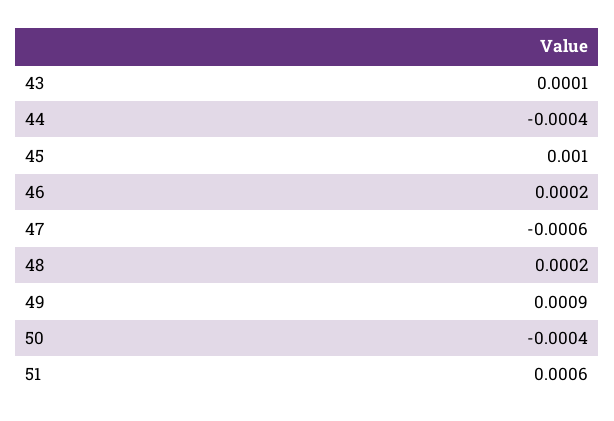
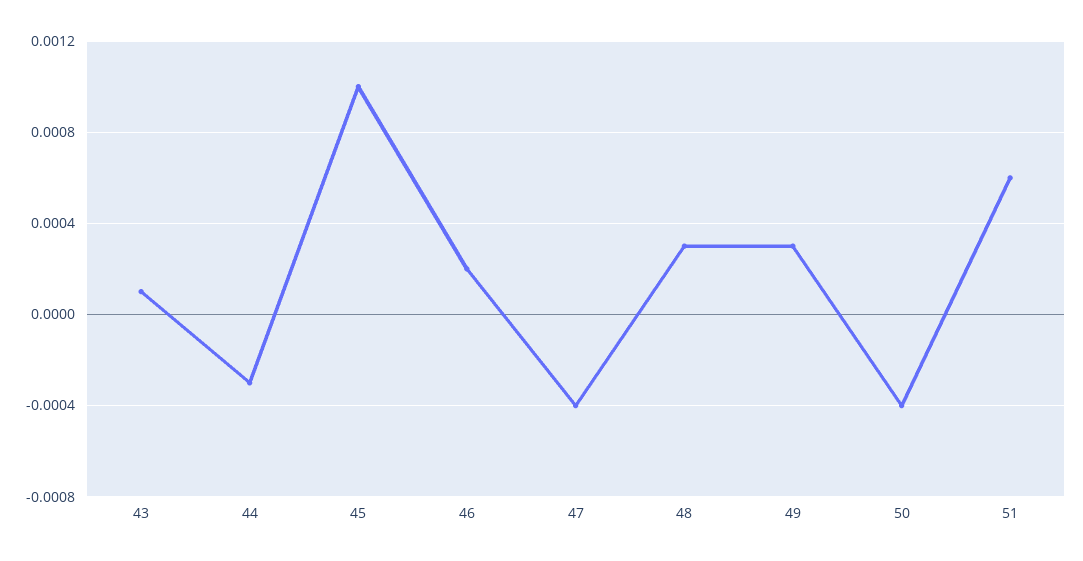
44: -0.0004 -> -0.0003
47: -0.0006 -> -0.0004
48: 0.0002 -> 0.0003
49: 0.0009 -> 0.0003

